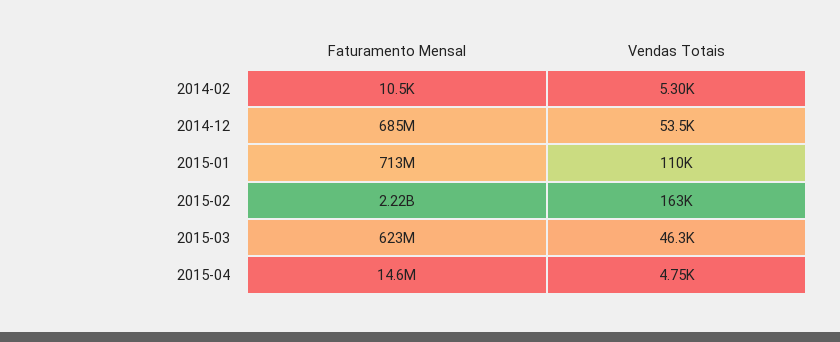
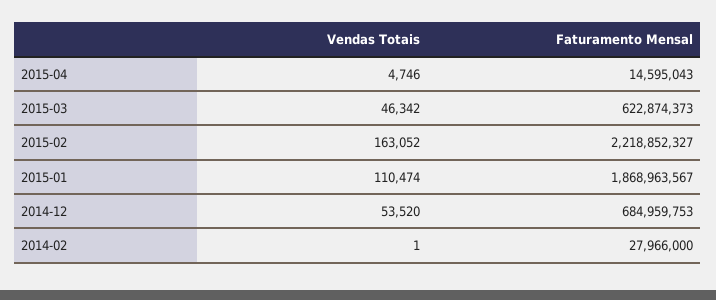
Faturamento Mensal, 2014-02: 10500 -> 27966000
Vendas Totais, 2014-02: 5300 -> 1
Faturamento Mensal, 2015-01: 713000000 -> 1868963567

